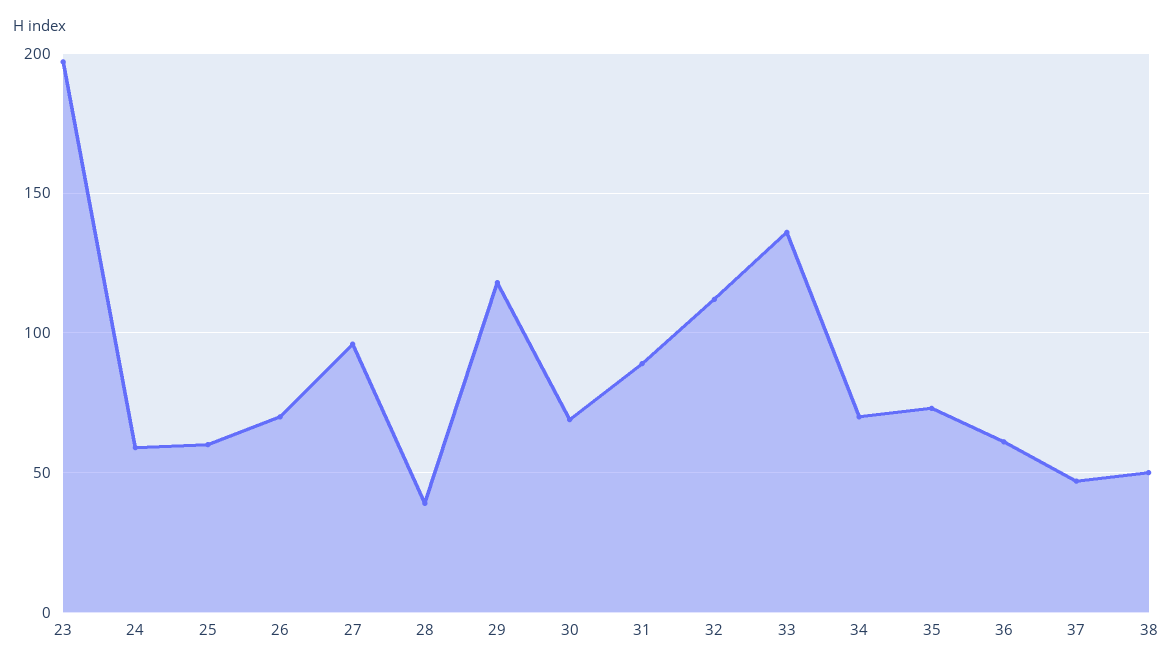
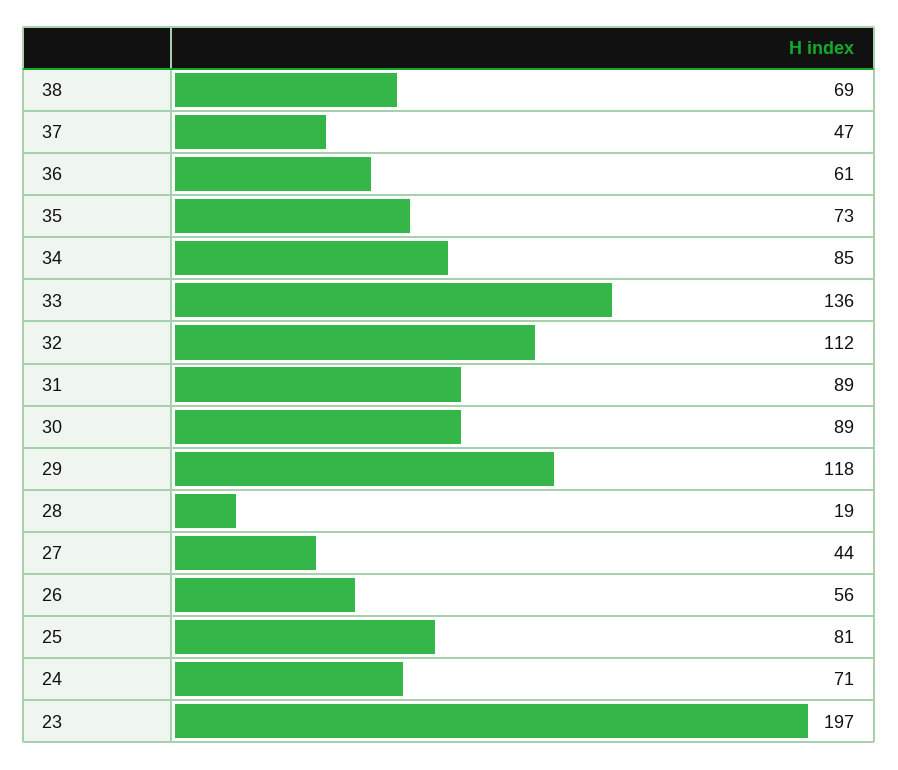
24: 60 -> 71
25: 60 -> 81
26: 70 -> 56
27: 95 -> 44
28: 40 -> 19
30: 70 -> 89
34: 70 -> 85
38: 50 -> 69

